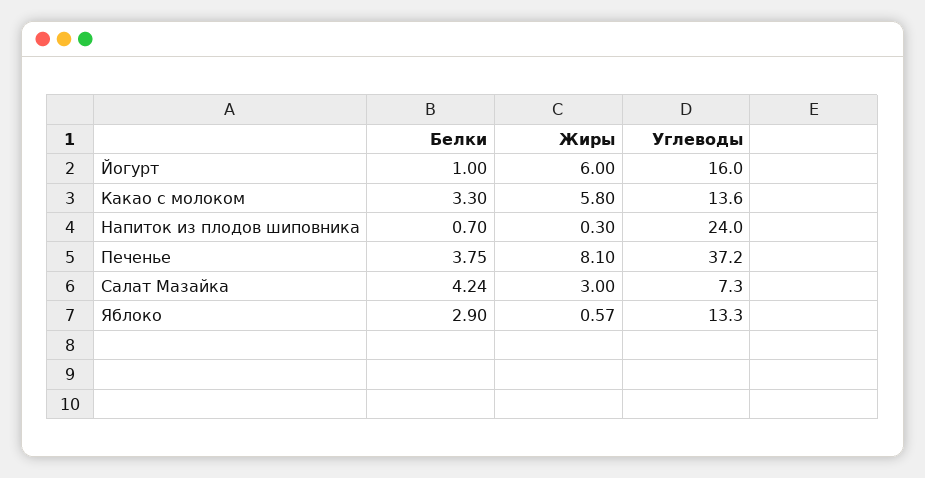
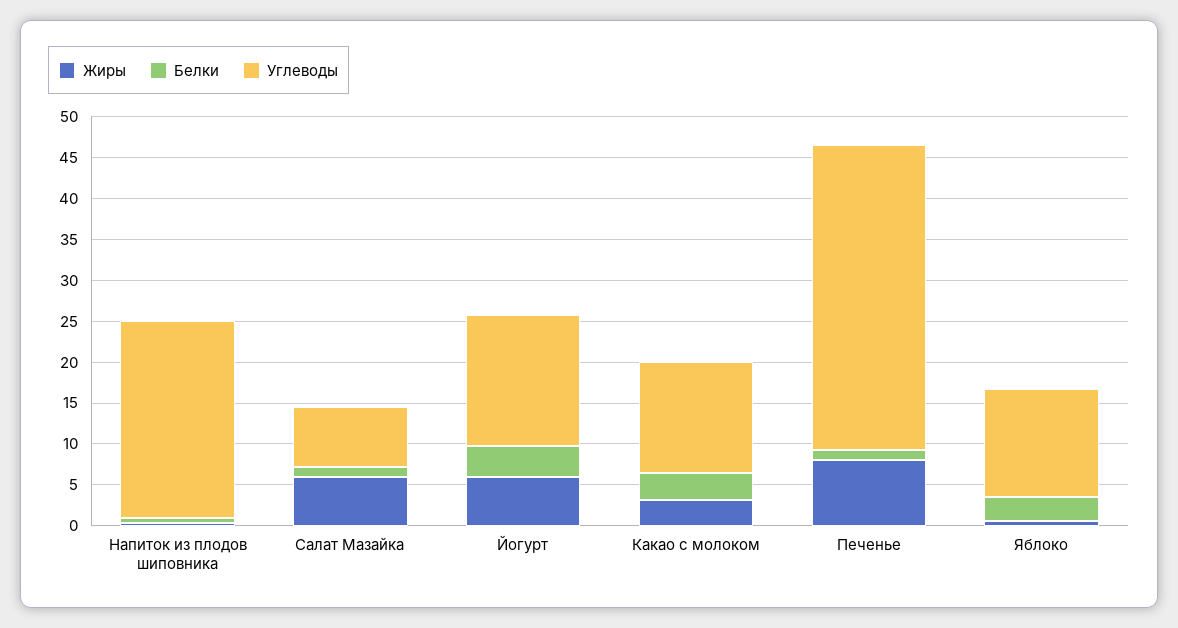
Белки, Йогурт: 1 -> 4
Жиры, Какао с молоком: 5.8 -> 3
Белки, Печенье: 3.75 -> 1
Белки, Салат Мазайка: 4.24 -> 1
Жиры, Салат Мазайка: 3 -> 6

